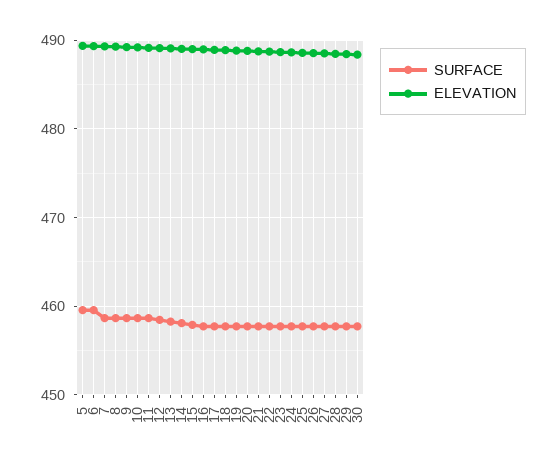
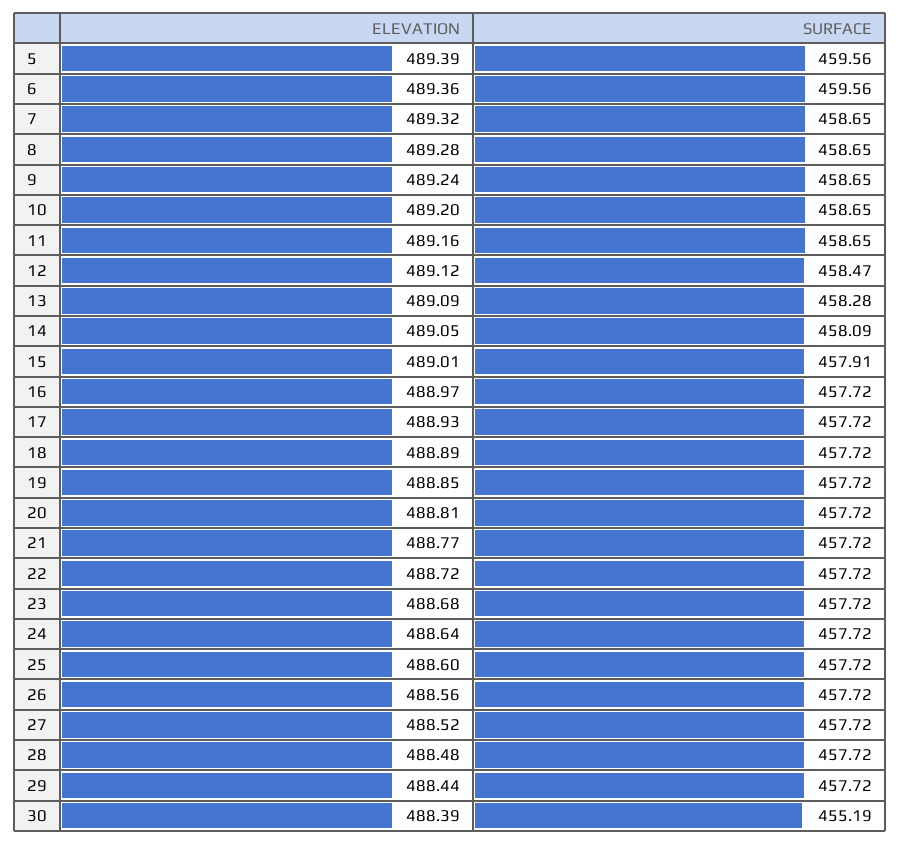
SURFACE, 30: 458 -> 455.19

